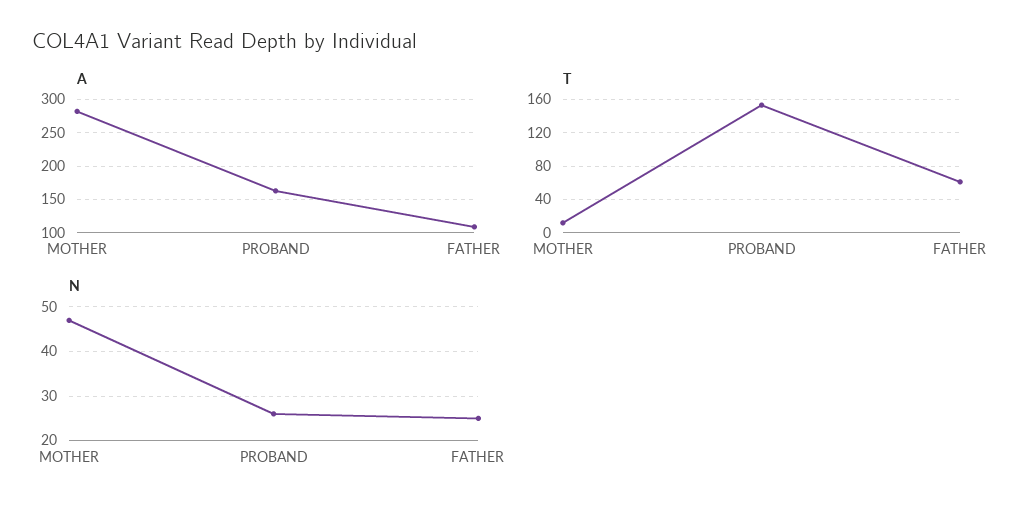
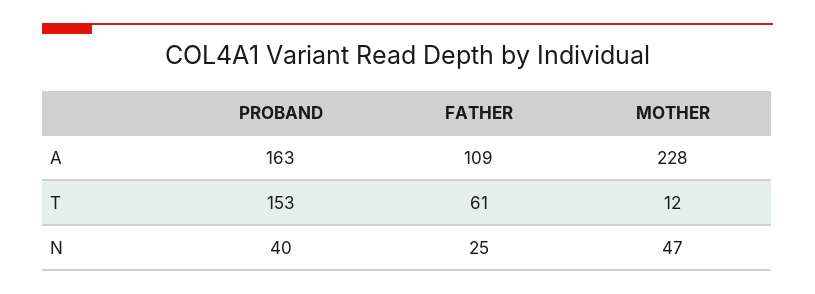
A, MOTHER: 280 -> 228
N, PROBAND: 25 -> 40

